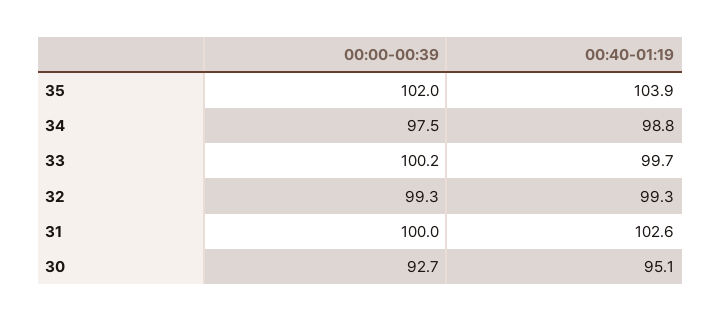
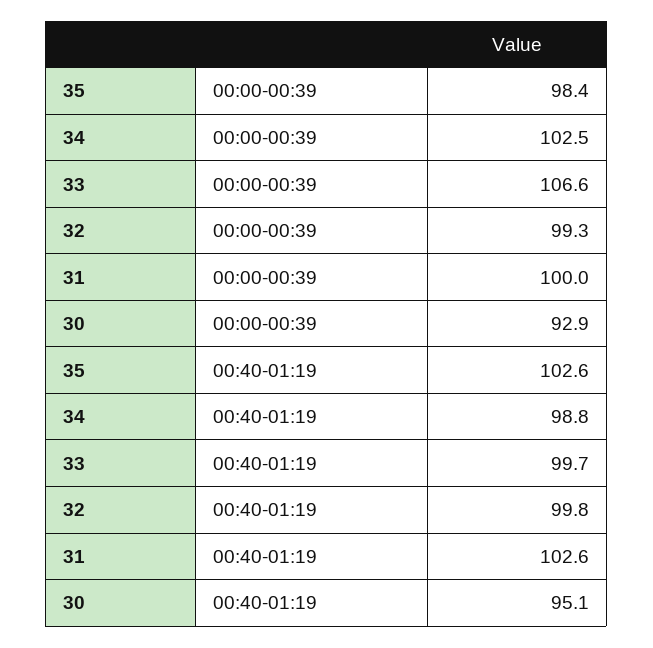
00:00-00:39, 35: 102 -> 98.4
00:40-01:19, 35: 103.9 -> 102.6
00:00-00:39, 34: 97.5 -> 102.5
00:00-00:39, 33: 100.2 -> 106.6
00:40-01:19, 32: 99.3 -> 99.8
00:00-00:39, 30: 92.7 -> 92.9

